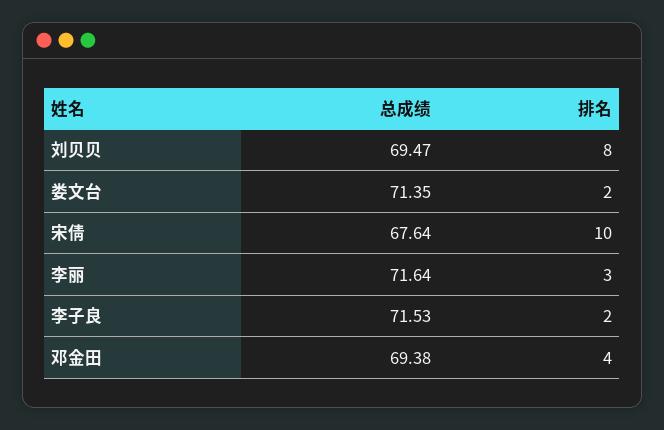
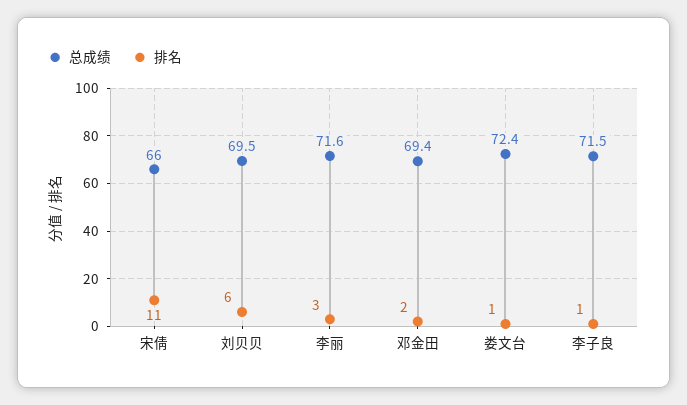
排名, 刘贝贝: 8 -> 6
总成绩, 娄文台: 71.35 -> 72.4
排名, 娄文台: 2 -> 1
总成绩, 宋倩: 67.64 -> 66
排名, 宋倩: 10 -> 11
排名, 李子良: 2 -> 1
排名, 邓金田: 4 -> 2

